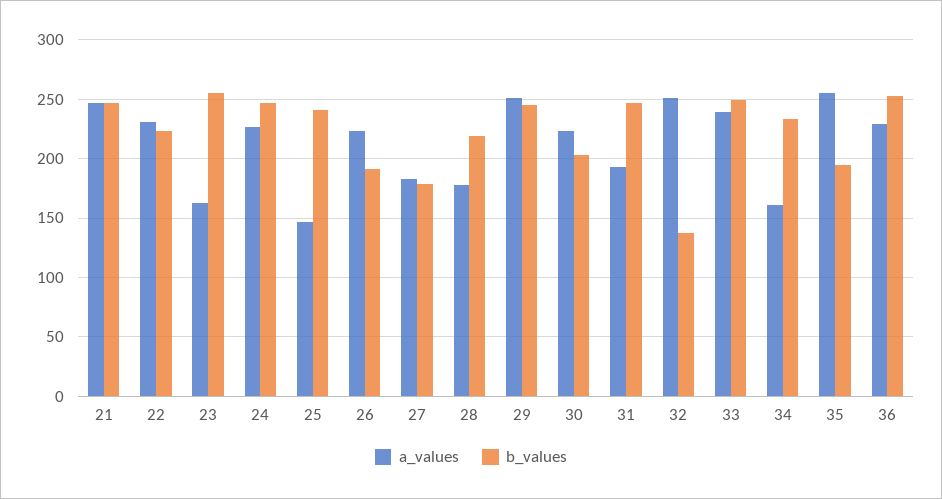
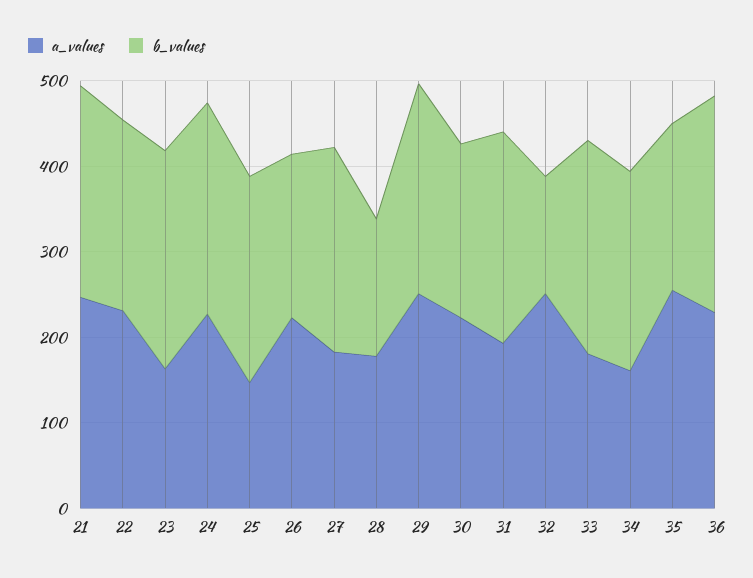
b_values, 27: 180 -> 240
b_values, 28: 220 -> 160
a_values, 33: 240 -> 180

